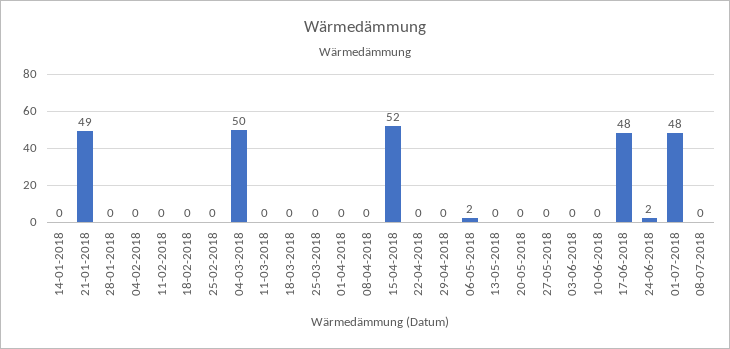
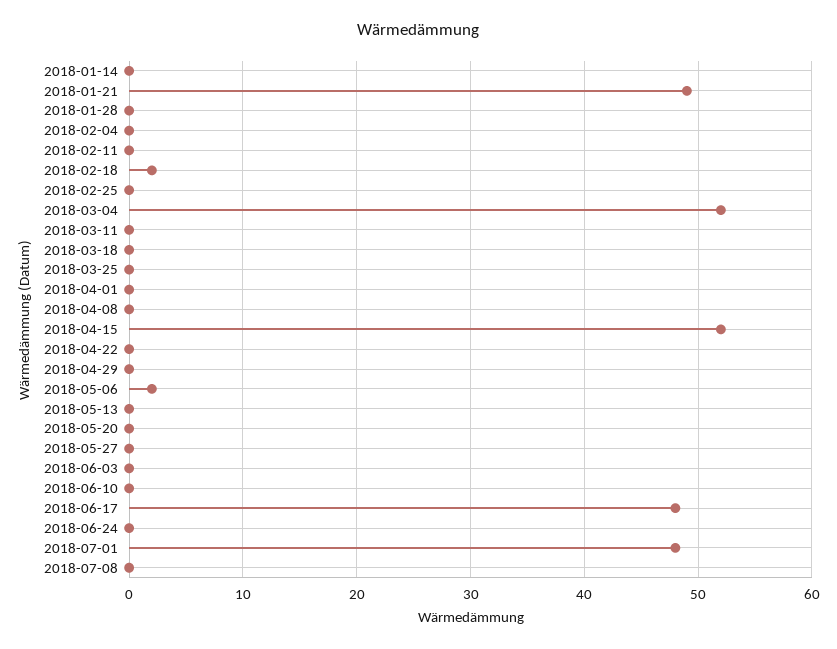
18-02-2018: 0 -> 2
04-03-2018: 50 -> 52
24-06-2018: 2 -> 0

